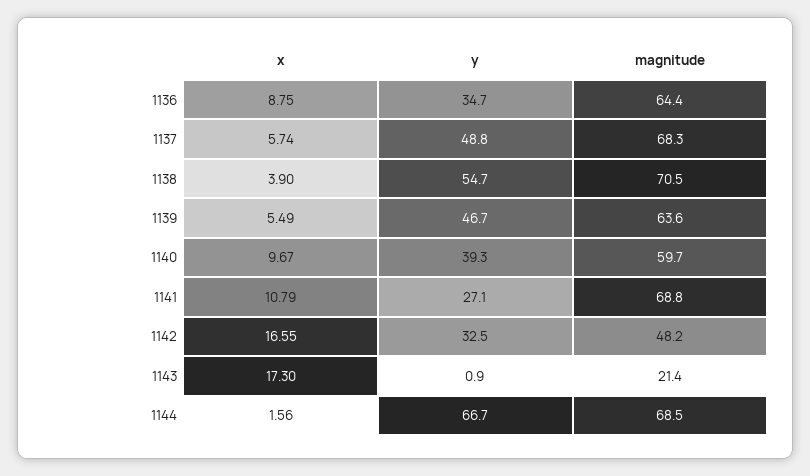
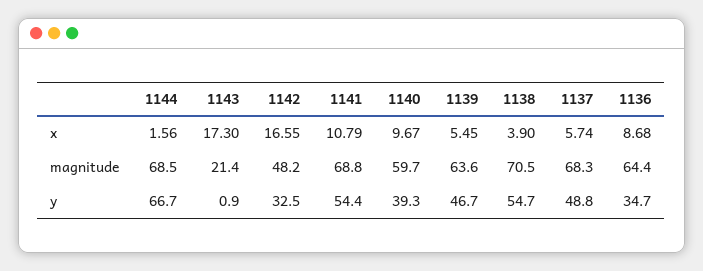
x, 1136: 8.75 -> 8.68
x, 1139: 5.49 -> 5.45
y, 1141: 27.1 -> 54.4

